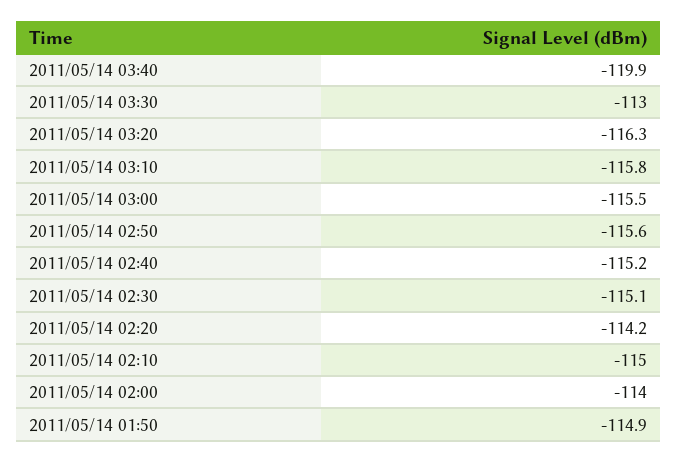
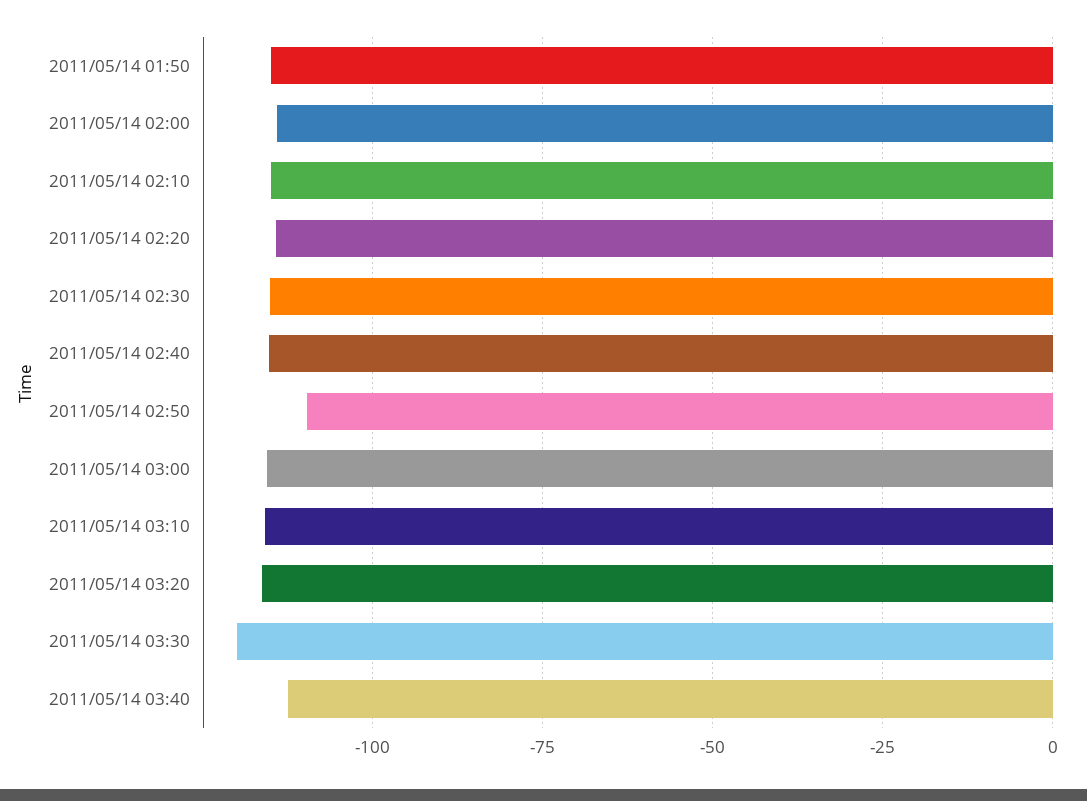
2011/05/14 03:40: -119.9 -> -112.5
2011/05/14 03:30: -113 -> -120
2011/05/14 02:50: -115.6 -> -110

